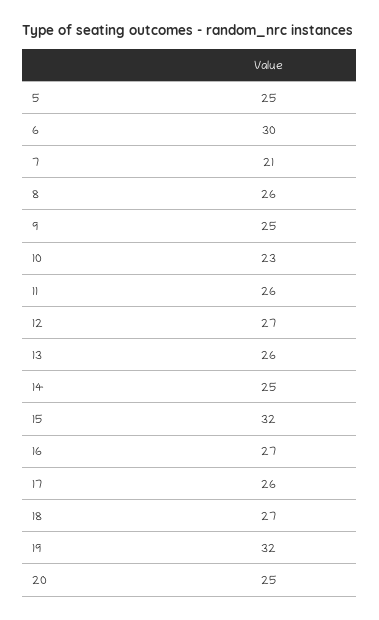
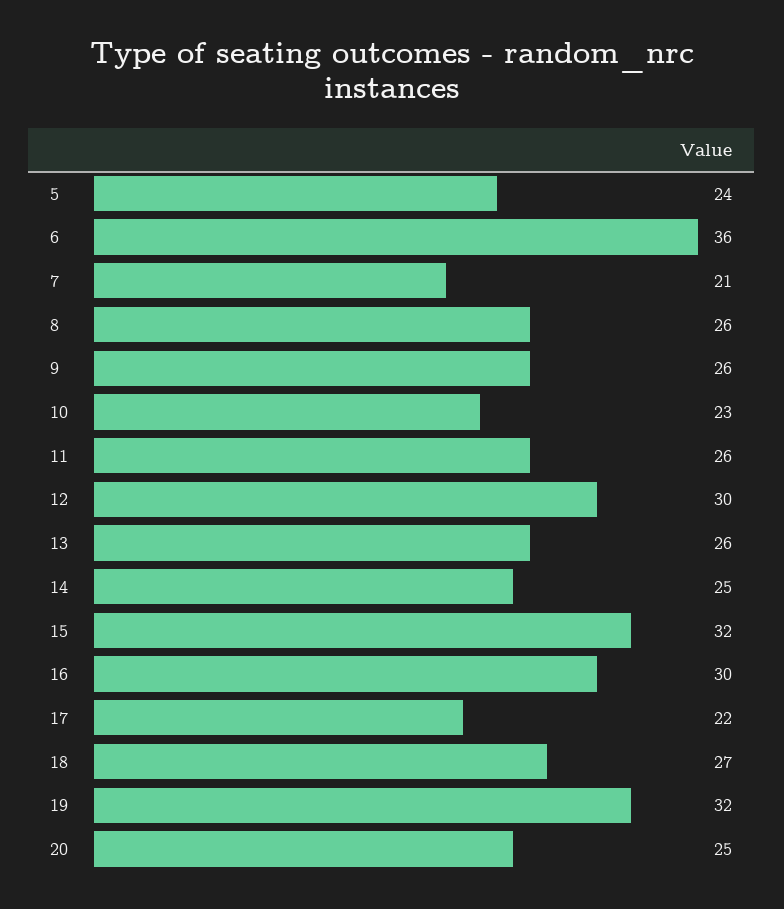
5: 25 -> 24
6: 30 -> 36
9: 25 -> 26
12: 27 -> 30
16: 27 -> 30
17: 26 -> 22

